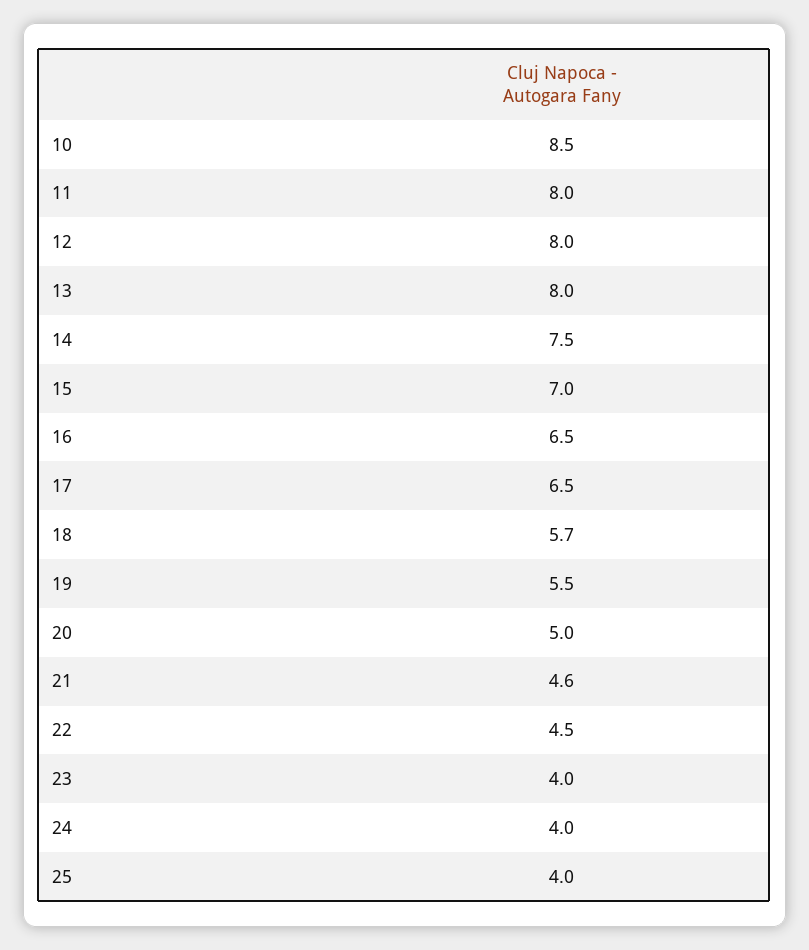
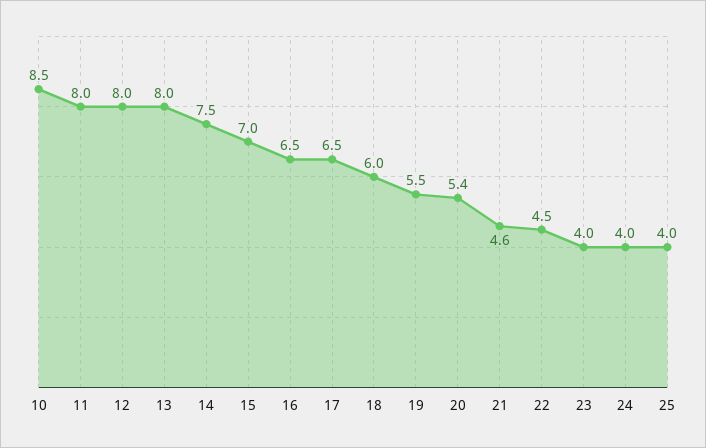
18: 5.7 -> 6
20: 5 -> 5.4

